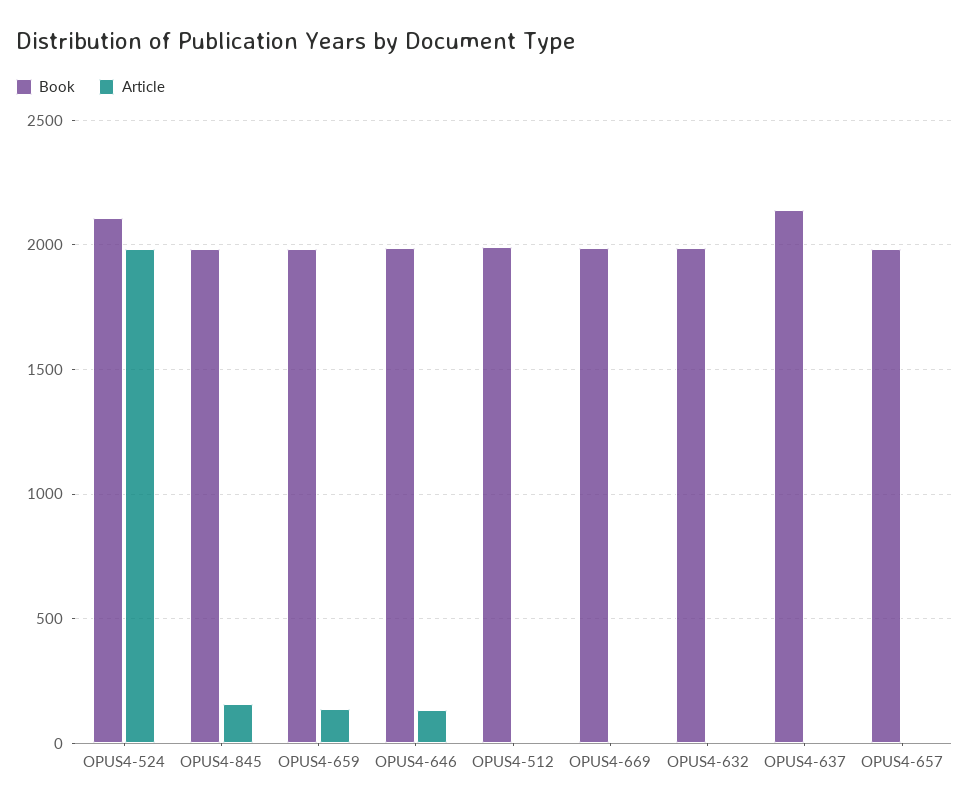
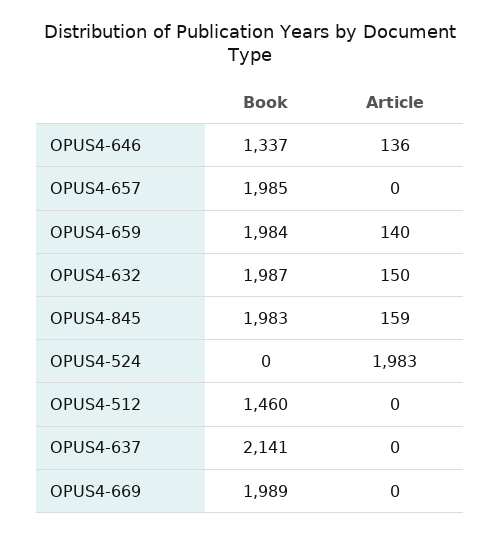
Book, OPUS4-524: 2100 -> 0
Book, OPUS4-646: 2000 -> 1337
Book, OPUS4-512: 2000 -> 1460
Article, OPUS4-632: 0 -> 150

